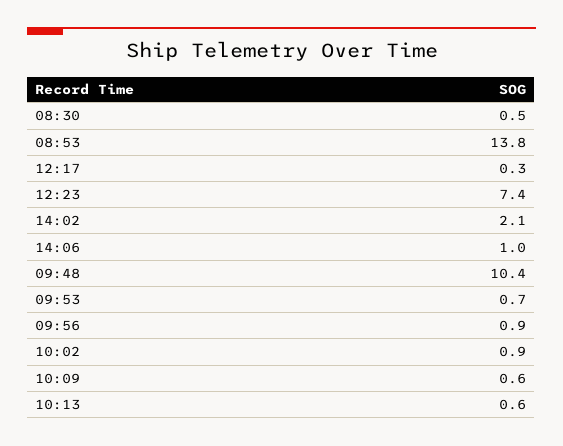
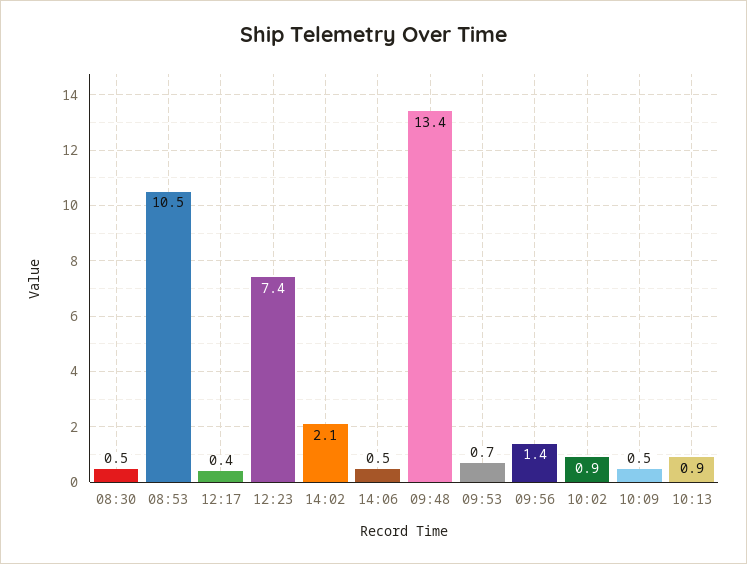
08:53: 13.8 -> 10.5
12:17: 0.3 -> 0.4
14:06: 1 -> 0.5
09:48: 10.4 -> 13.4
09:56: 0.9 -> 1.4
10:09: 0.6 -> 0.5
10:13: 0.6 -> 0.9

